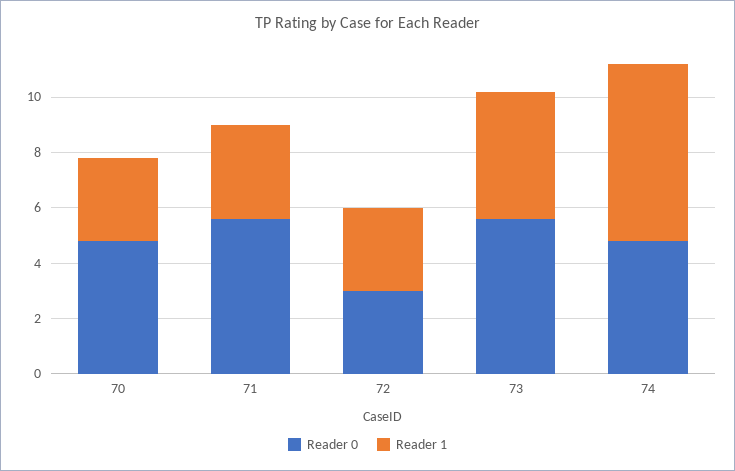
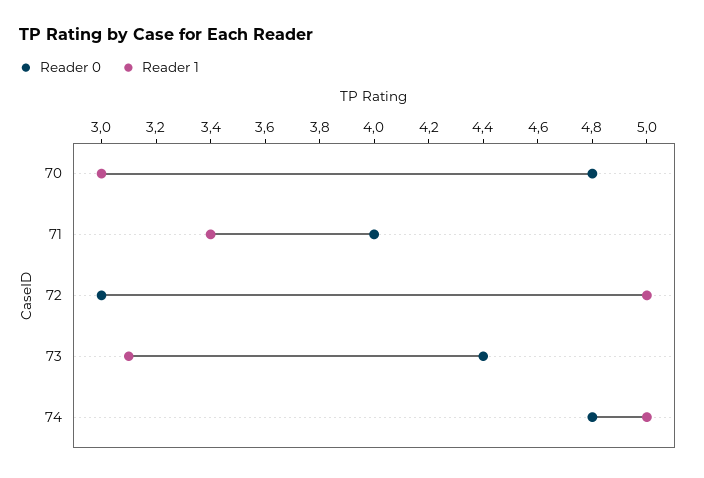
Reader 0, 71: 5.5 -> 4
Reader 1, 72: 3 -> 5
Reader 0, 73: 5.5 -> 4.4
Reader 1, 73: 4.5 -> 3.1
Reader 1, 74: 6.5 -> 5

